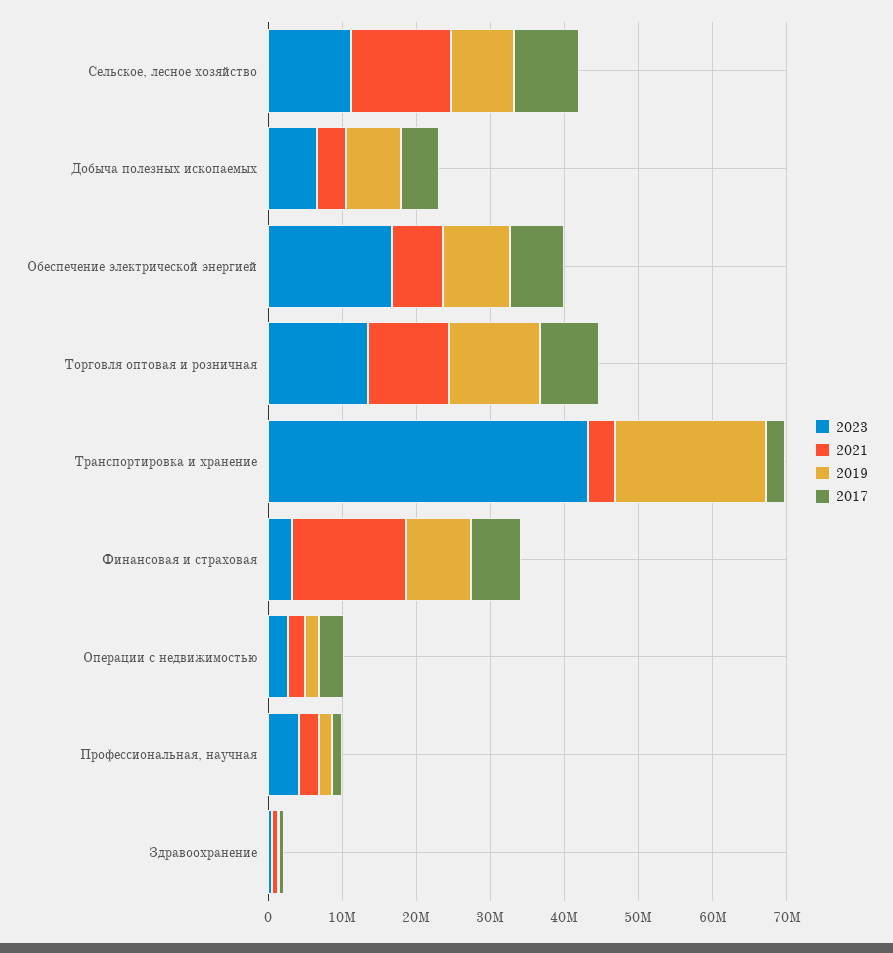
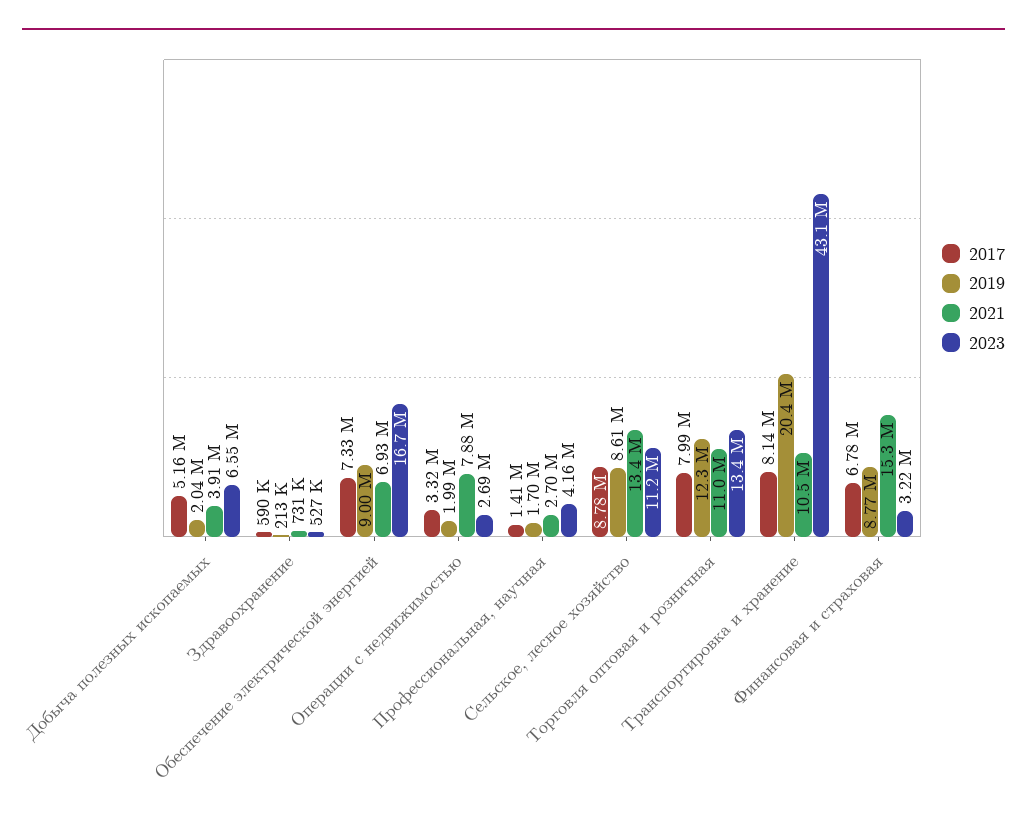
2019, Добыча полезных ископаемых: 8000000 -> 2040000
2021, Транспортировка и хранение: 4000000 -> 10500000
2017, Транспортировка и хранение: 2000000 -> 8140000
2021, Операции с недвижимостью: 2000000 -> 7880000

